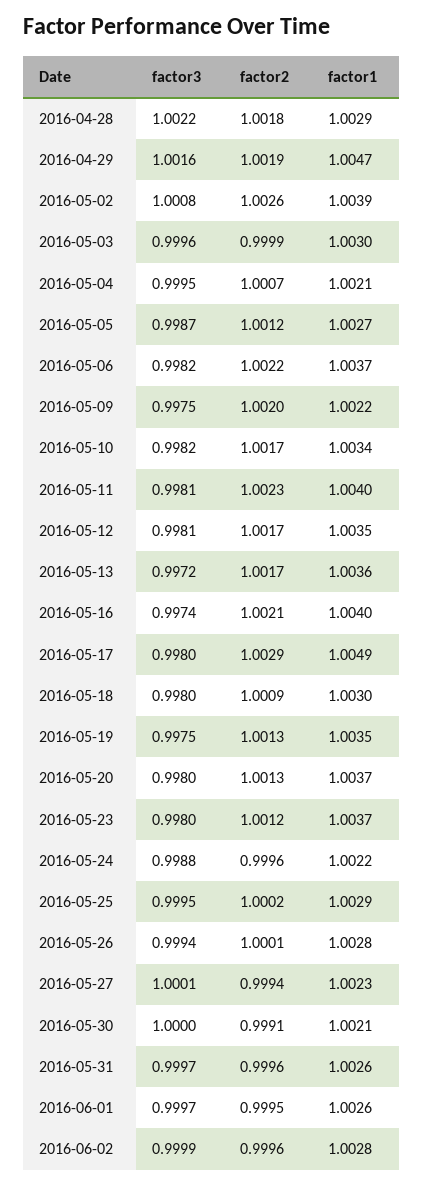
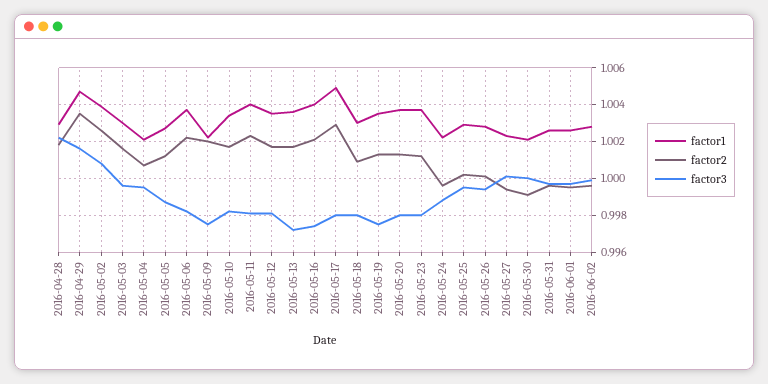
factor2, 2016-04-29: 1.0019 -> 1.0035
factor2, 2016-05-03: 0.9999 -> 1.0015

